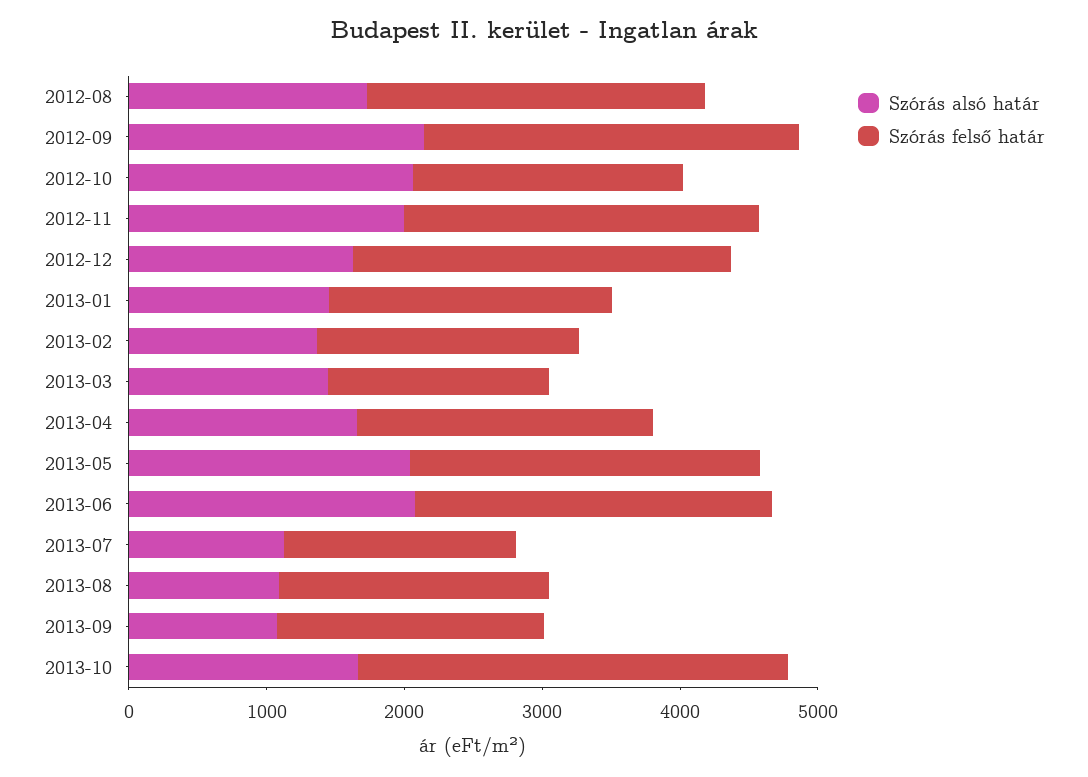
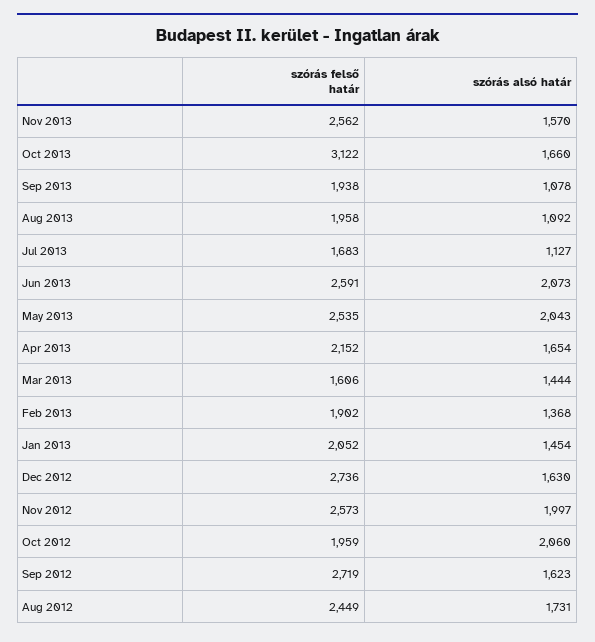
Szórás alsó határ, 2012-09: 2200 -> 1623
Szórás felső határ, Nov 2013: none -> 2562
Szórás alsó határ, Nov 2013: none -> 1570

